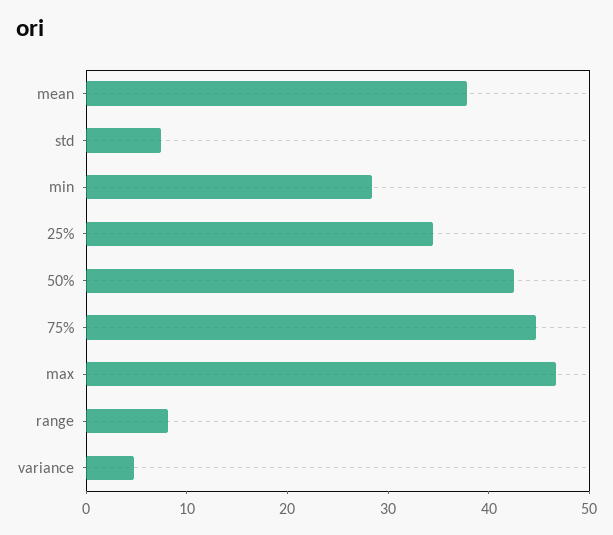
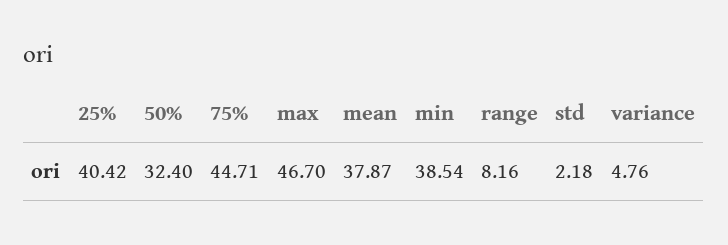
std: 8 -> 2.18
min: 28 -> 38.54
25%: 34 -> 40.42
50%: 42 -> 32.4

